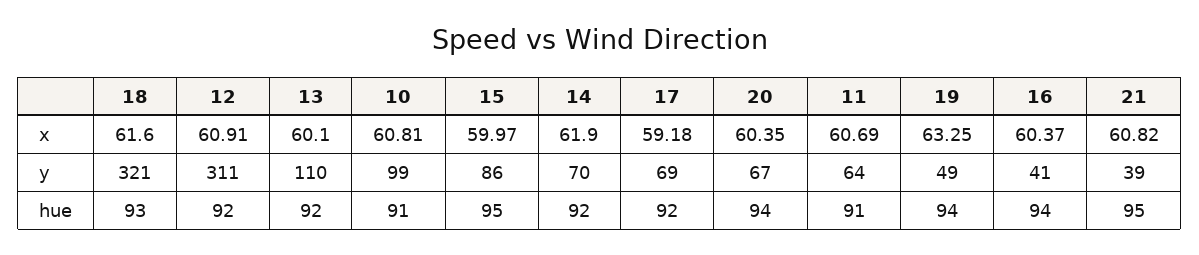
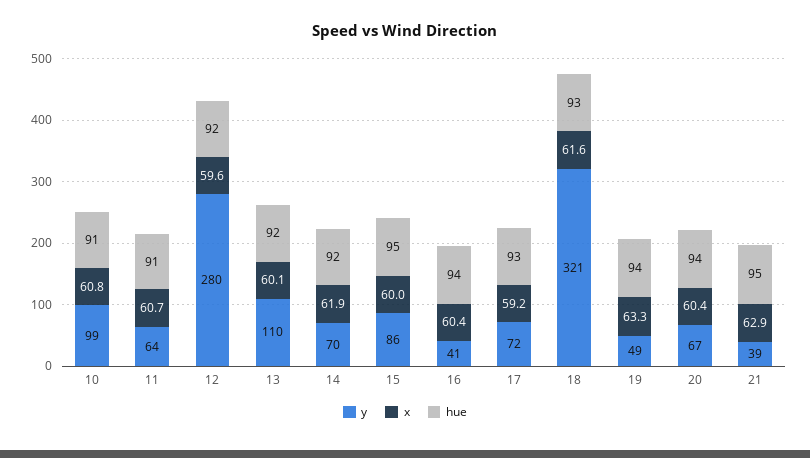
x, 12: 60.91 -> 59.6
x, 21: 60.82 -> 62.9
y, 12: 311 -> 280
y, 17: 69 -> 72
hue, 17: 92 -> 93

